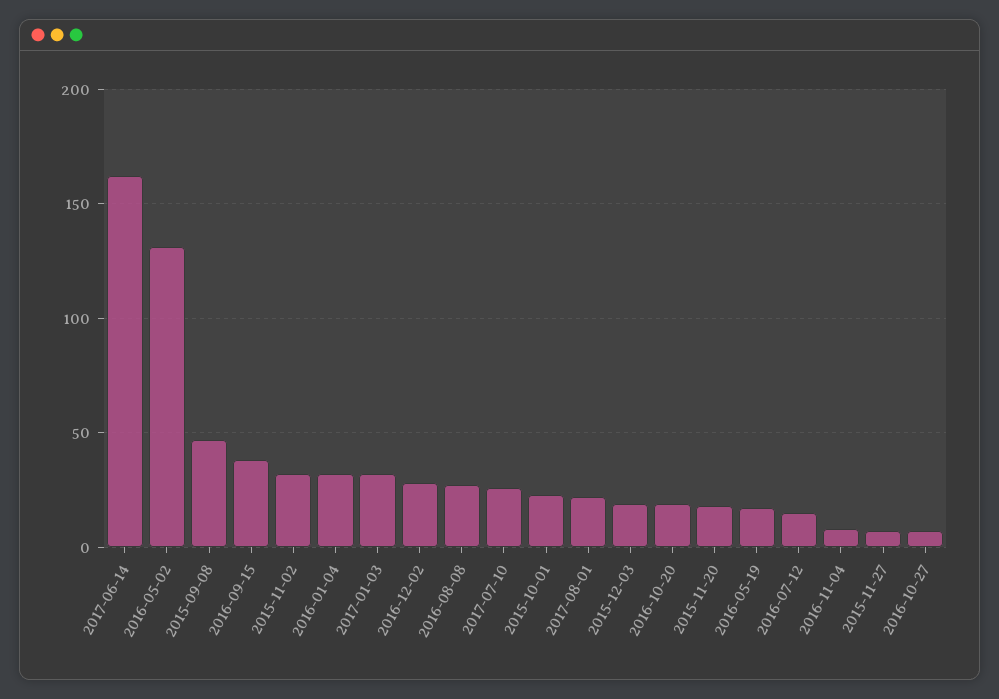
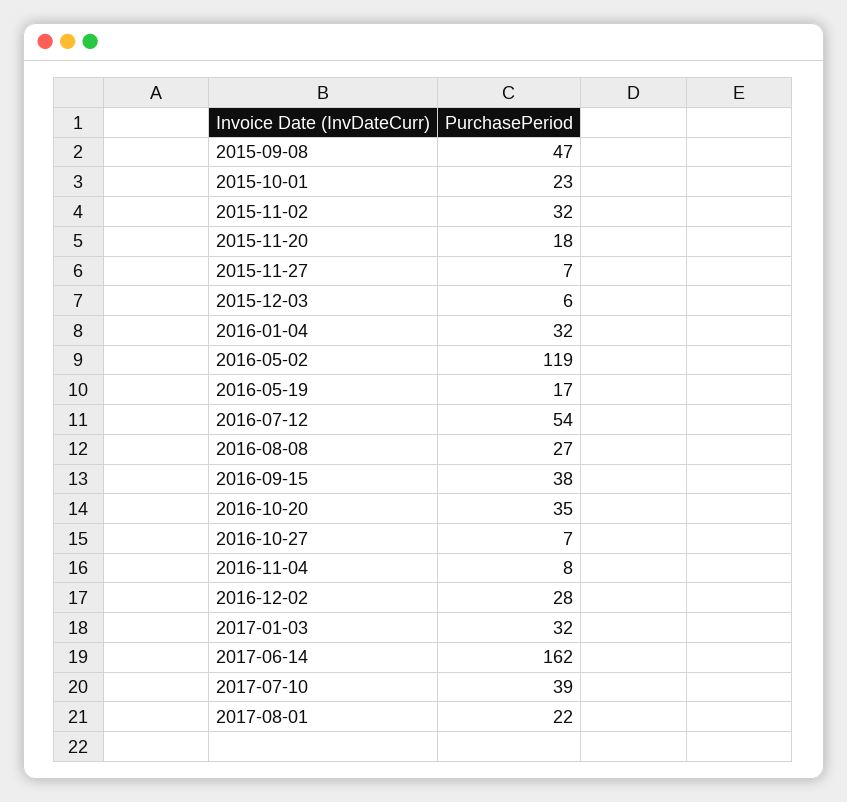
2016-05-02: 130 -> 119
2017-07-10: 25 -> 39
2015-12-03: 20 -> 6
2016-10-20: 20 -> 35
2016-07-12: 15 -> 54

